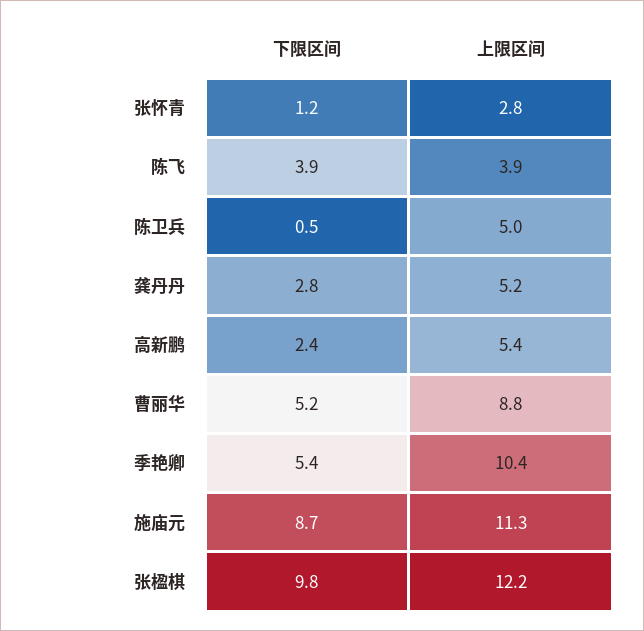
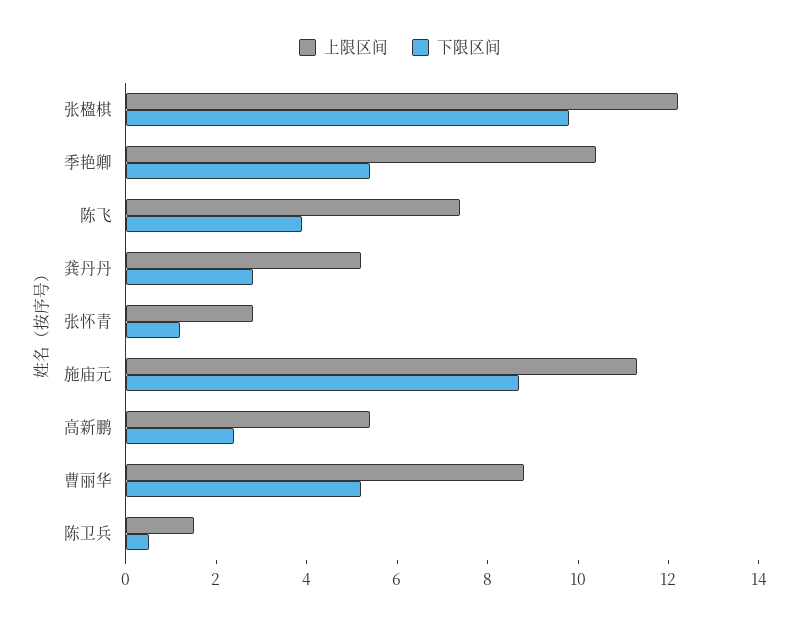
上限区间, 陈飞: 3.9 -> 7.5
上限区间, 陈卫兵: 5 -> 1.5

